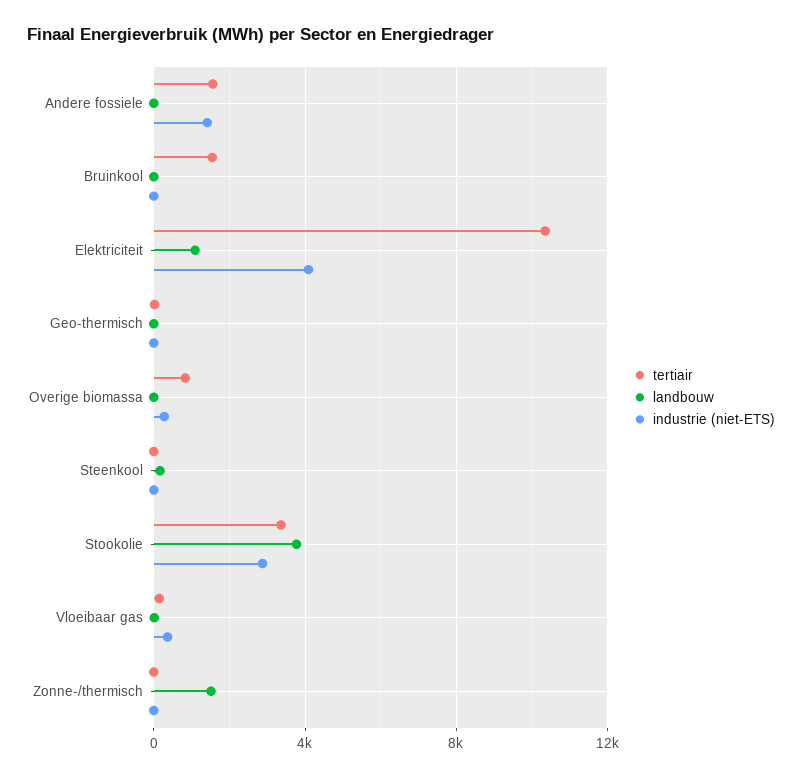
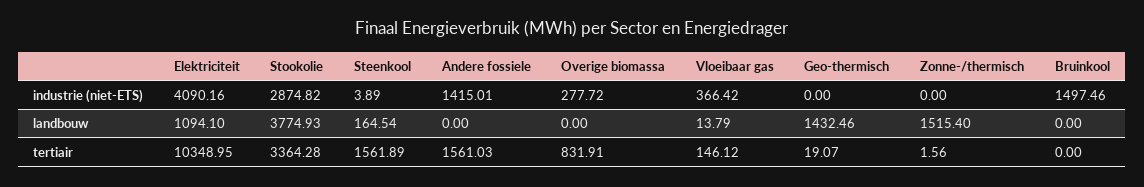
tertiair, Bruinkool: 1500 -> 0
industrie (niet-ETS), Bruinkool: 0 -> 1497.46
landbouw, Geo-thermisch: 0 -> 1432.46
tertiair, Steenkool: 0 -> 1561.89

